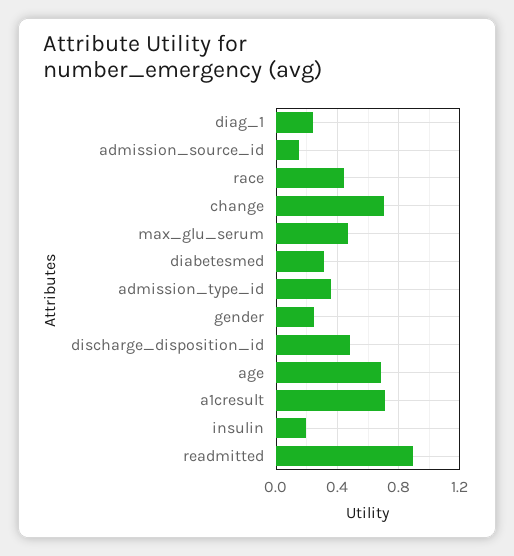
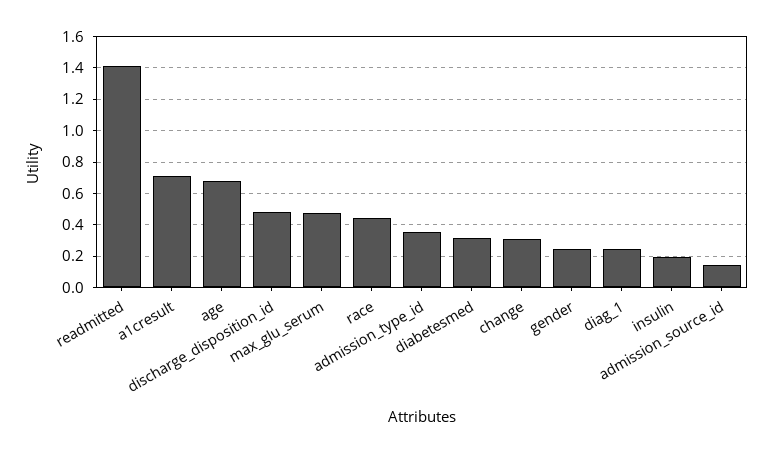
change: 0.7 -> 0.3
readmitted: 0.9 -> 1.4

